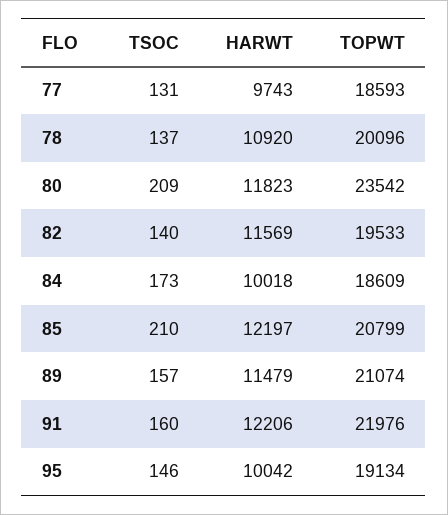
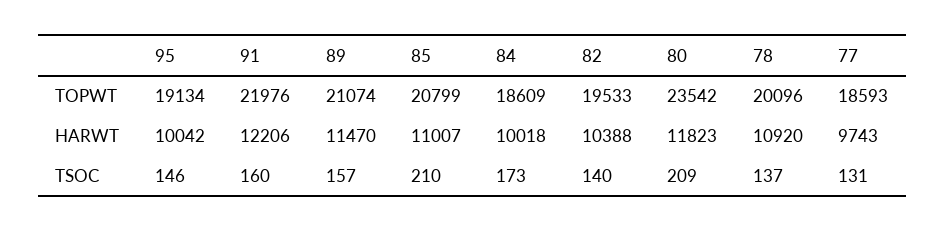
HARWT, 82: 11569 -> 10388
HARWT, 85: 12197 -> 11007
HARWT, 89: 11479 -> 11470

